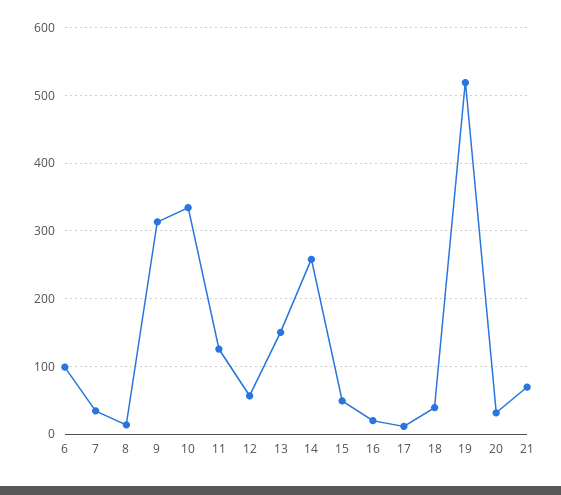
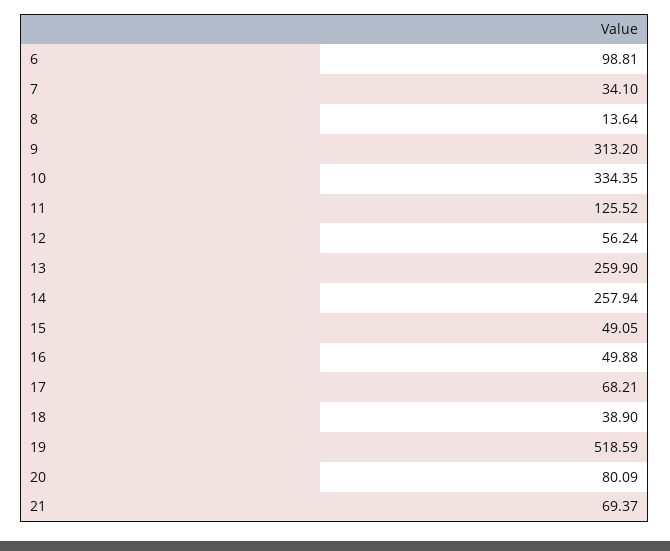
13: 150 -> 259.9
16: 20 -> 49.88
17: 10 -> 68.21
20: 30 -> 80.09

